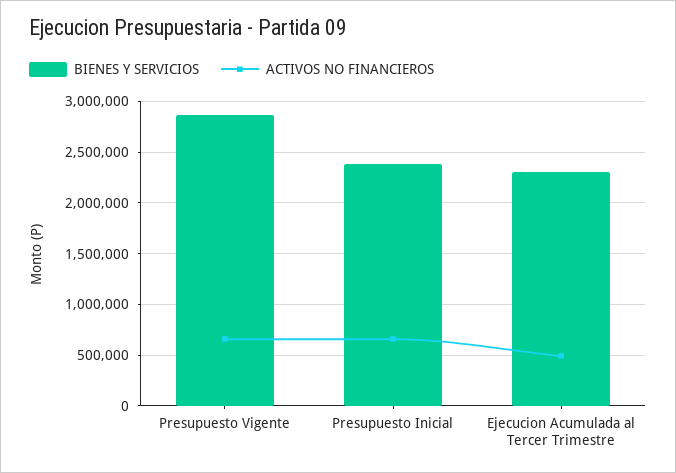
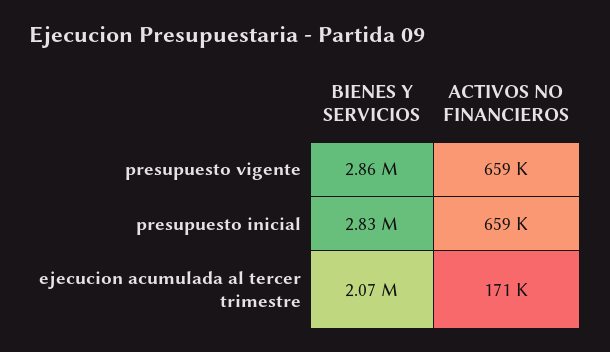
BIENES Y SERVICIOS, Presupuesto Inicial: 2400000 -> 2830000
BIENES Y SERVICIOS, Ejecucion Acumulada al Tercer Trimestre: 2300000 -> 2070000
ACTIVOS NO FINANCIEROS, Ejecucion Acumulada al Tercer Trimestre: 500000 -> 171000

